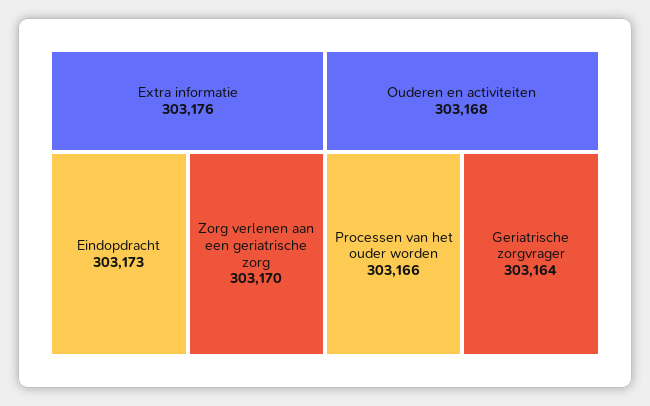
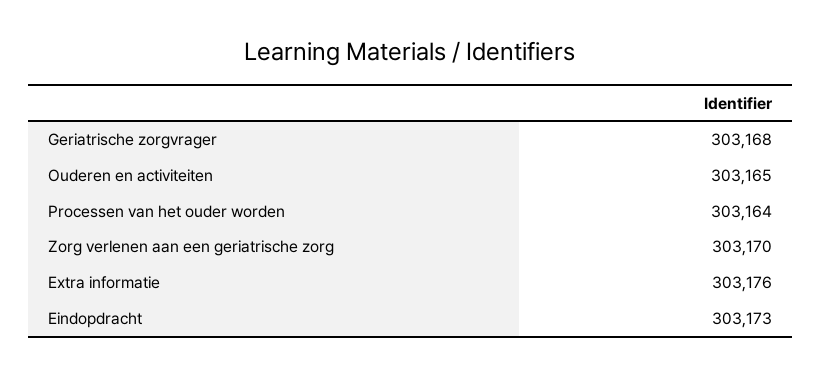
Ouderen en activiteiten: 303168 -> 303165
Processen van het ouder worden: 303166 -> 303164
Geriatrische zorgvrager: 303164 -> 303168

